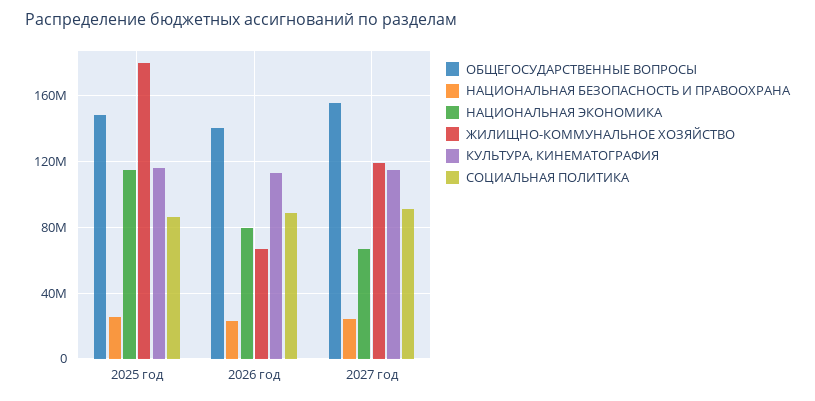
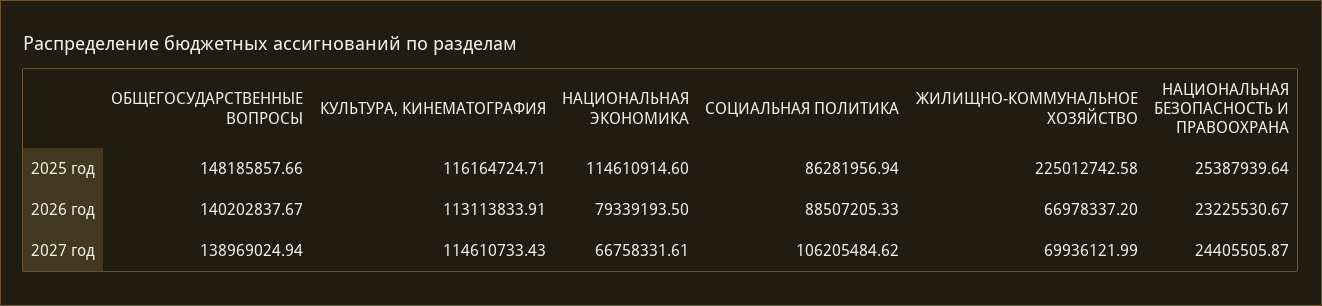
ЖИЛИЩНО-КОММУНАЛЬНОЕ ХОЗЯЙСТВО, 2025 год: 180000000 -> 225012742.58
ОБЩЕГОСУДАРСТВЕННЫЕ ВОПРОСЫ, 2027 год: 155000000 -> 138969024.94
ЖИЛИЩНО-КОММУНАЛЬНОЕ ХОЗЯЙСТВО, 2027 год: 120000000 -> 69936121.99
СОЦИАЛЬНАЯ ПОЛИТИКА, 2027 год: 90000000 -> 106205484.62

